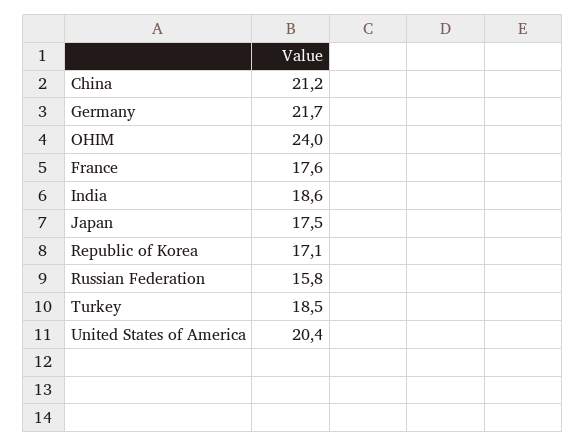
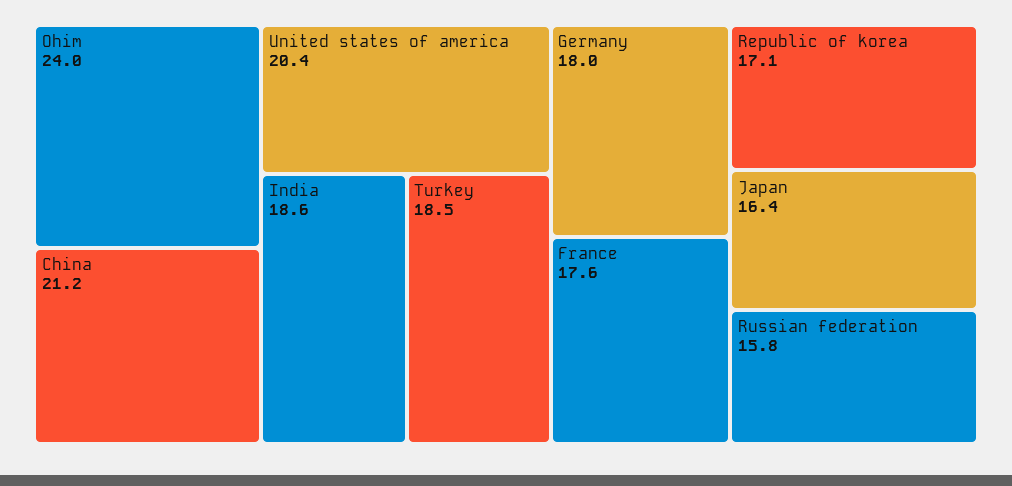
Germany: 21.7 -> 18
Japan: 17.5 -> 16.4

